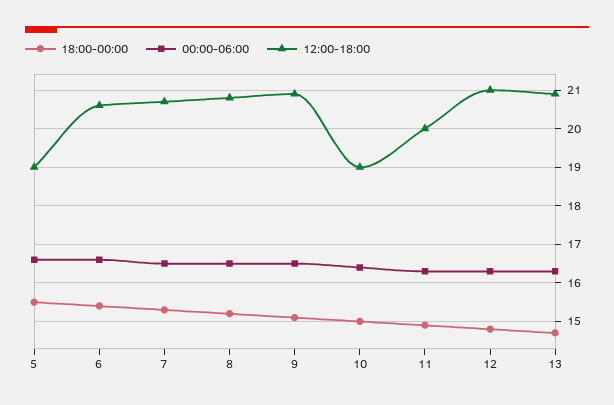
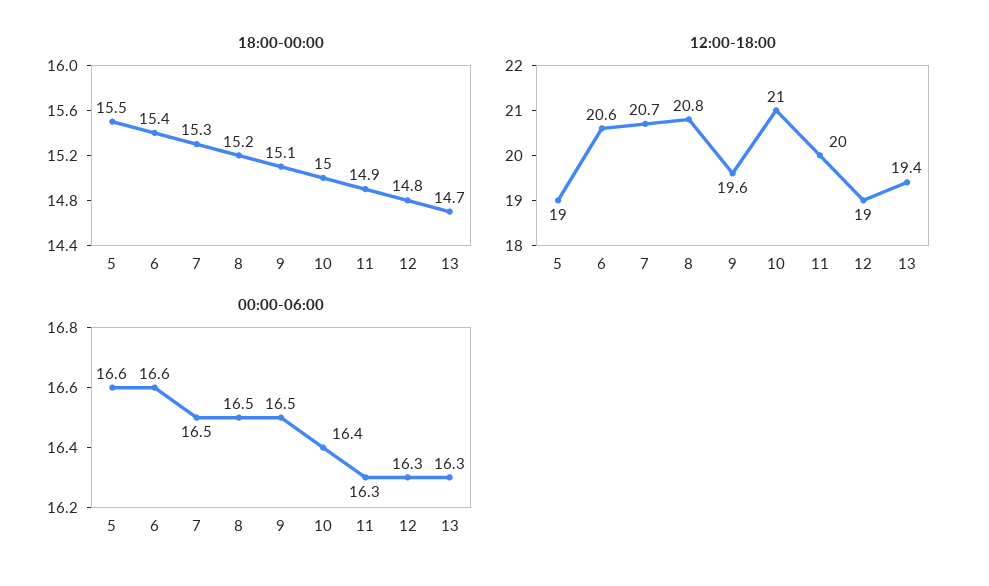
12:00-18:00, 9: 21 -> 19.6
12:00-18:00, 10: 19 -> 21
12:00-18:00, 12: 21 -> 19
12:00-18:00, 13: 21 -> 19.4

